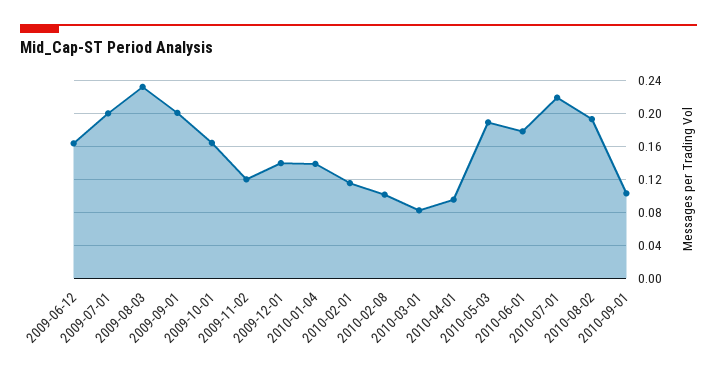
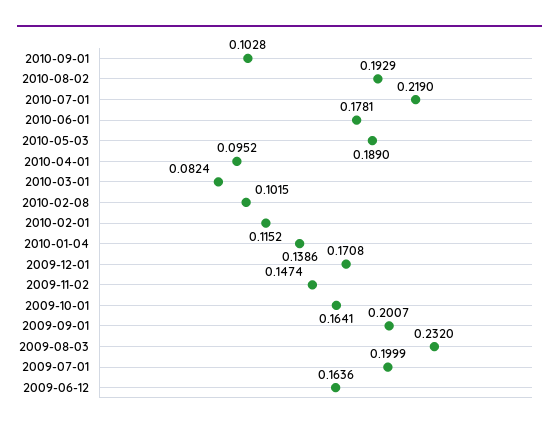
2009-11-02: 0.12 -> 0.1474
2009-12-01: 0.14 -> 0.1708

